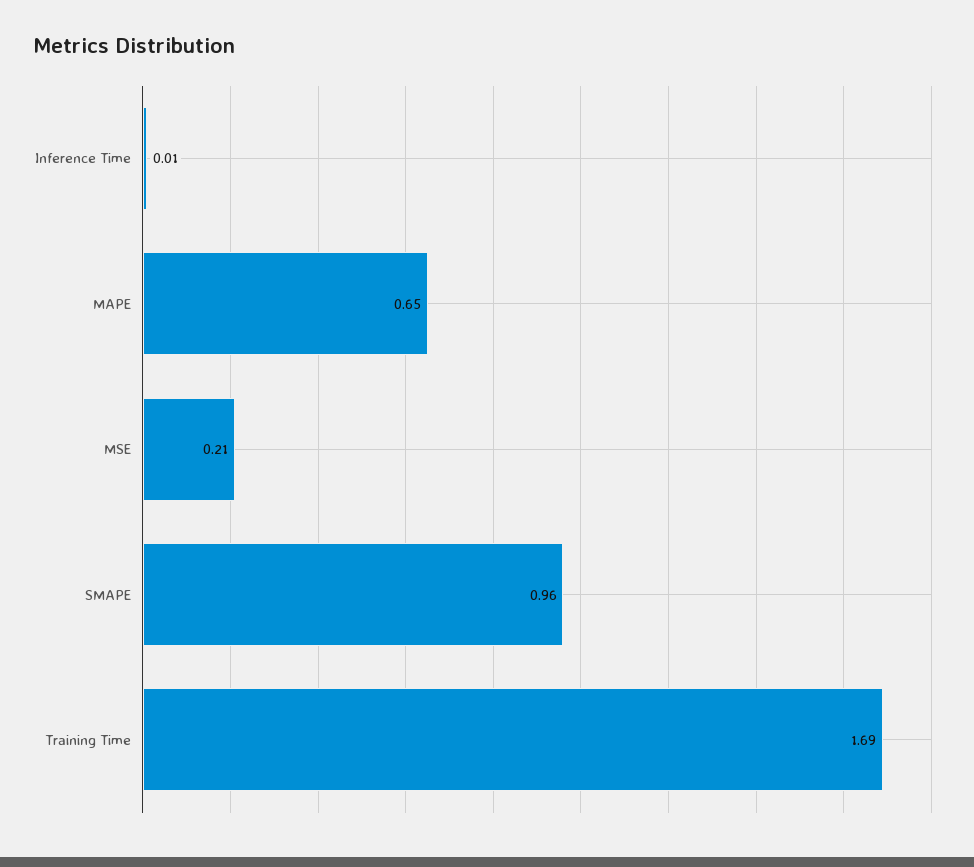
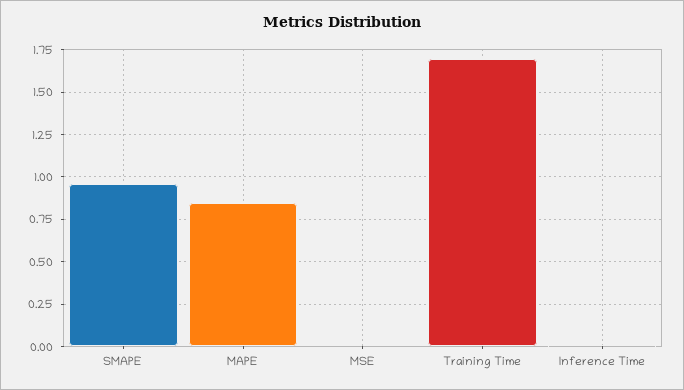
MAPE: 0.65 -> 0.85
MSE: 0.21 -> 0

